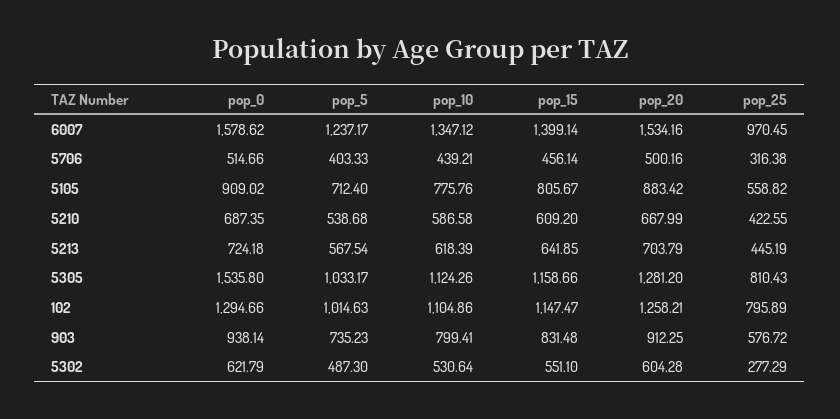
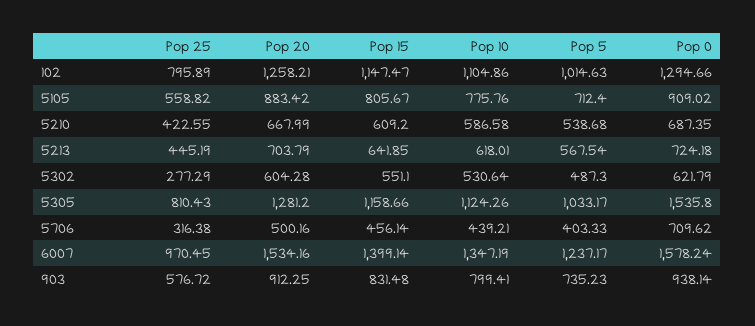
pop_0, 6007: 1578.62 -> 1578.24
pop_10, 6007: 1347.12 -> 1347.19
pop_0, 5706: 514.66 -> 709.62
pop_10, 5213: 618.39 -> 618.01

